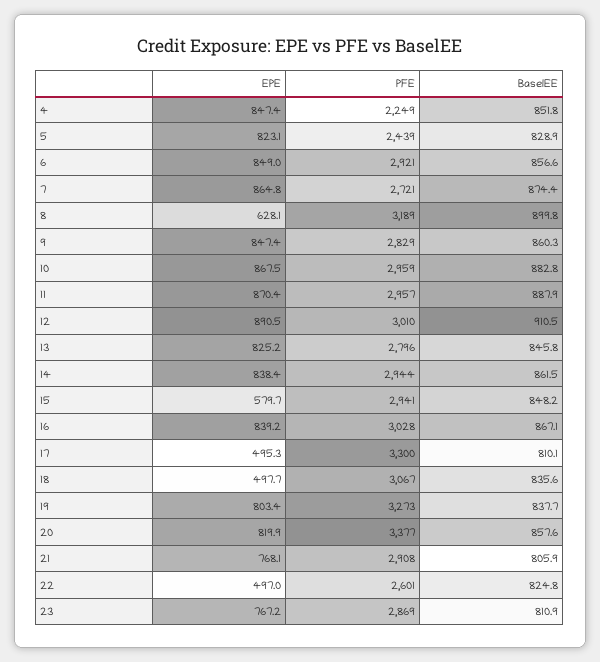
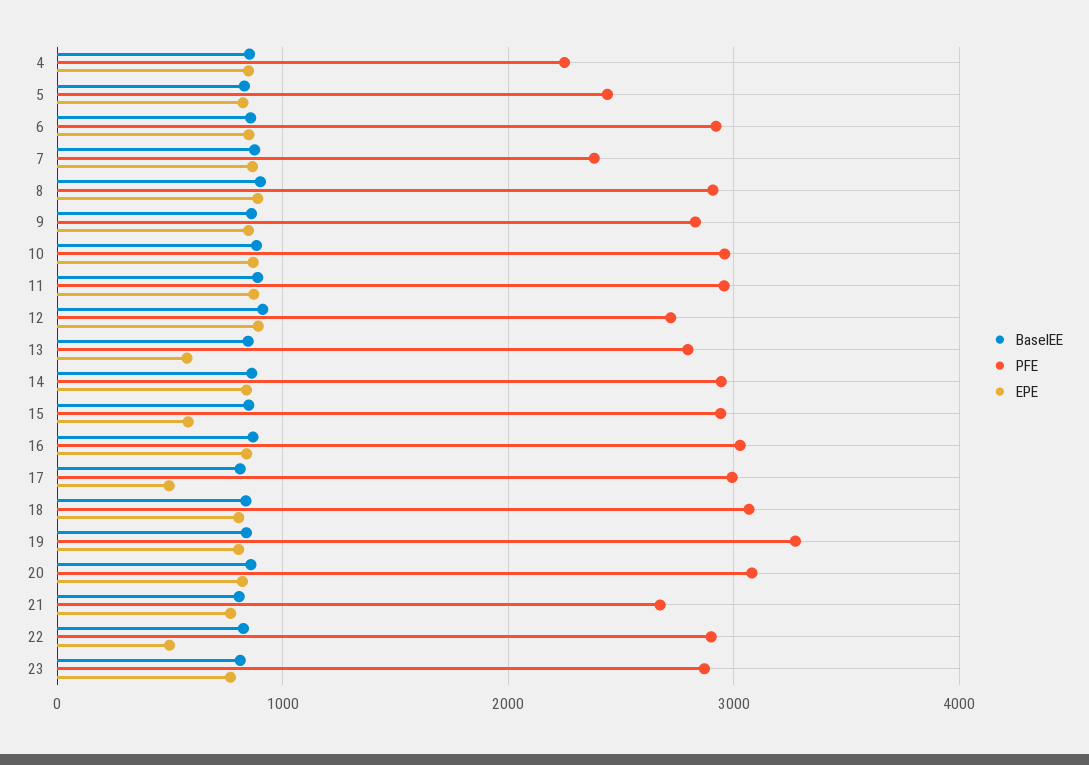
PFE, 7: 2721 -> 2400
EPE, 8: 628.1 -> 900
PFE, 8: 3189 -> 2900
PFE, 12: 3010 -> 2700
EPE, 13: 825.2 -> 600
PFE, 17: 3300 -> 3000
EPE, 18: 497.7 -> 800
PFE, 20: 3377 -> 3100
PFE, 21: 2908 -> 2700
PFE, 22: 2601 -> 2900

